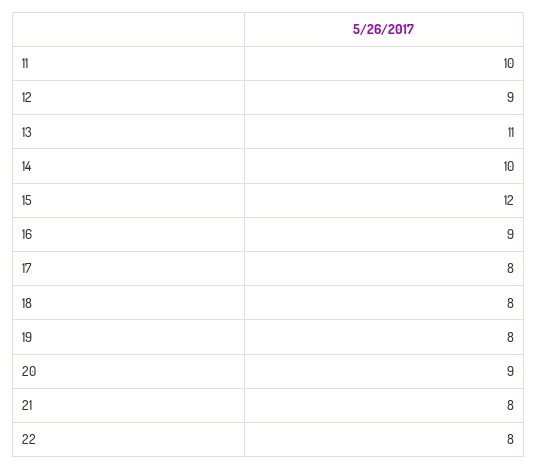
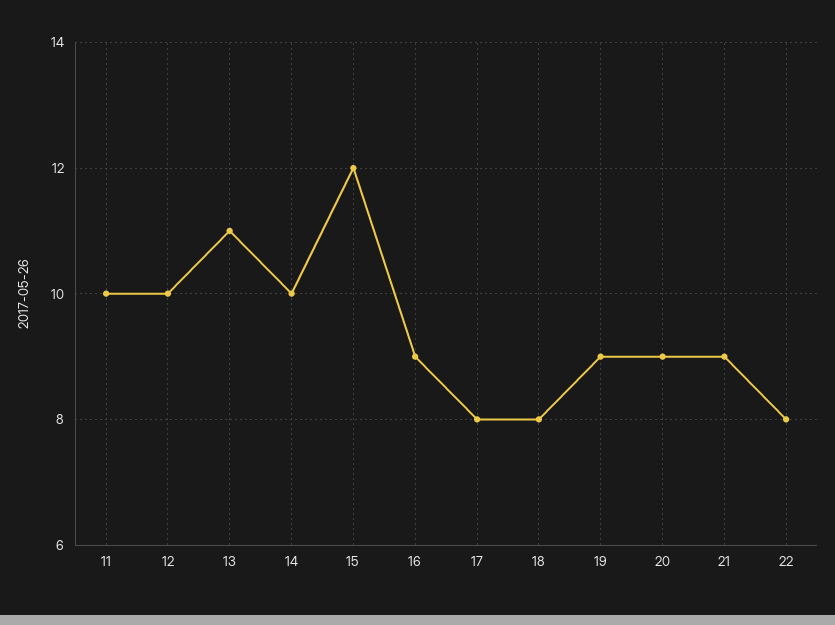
12: 9 -> 10
19: 8 -> 9
21: 8 -> 9

